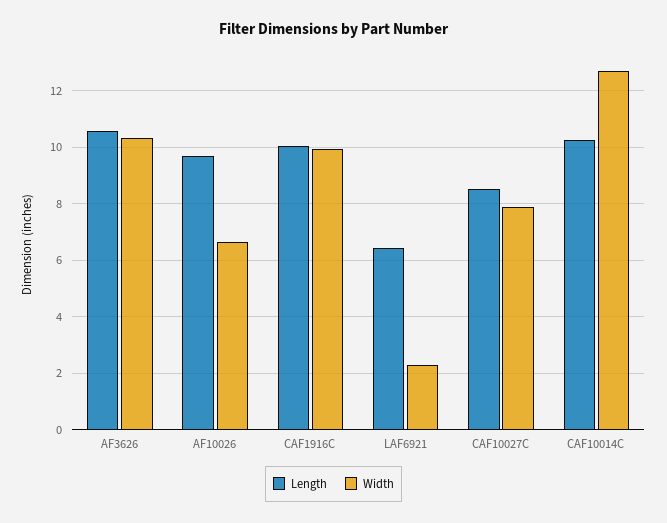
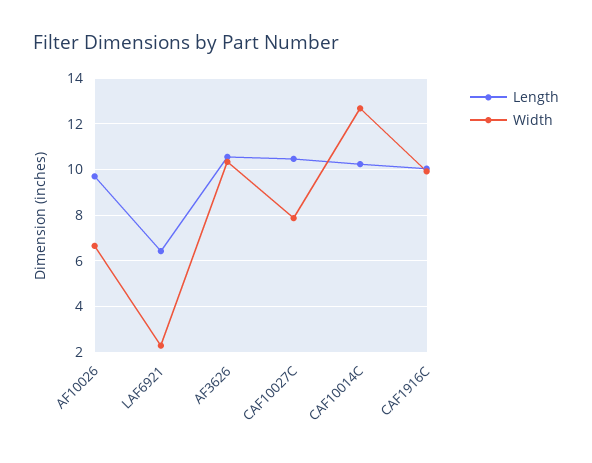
Length, CAF10027C: 8.5 -> 10.5

